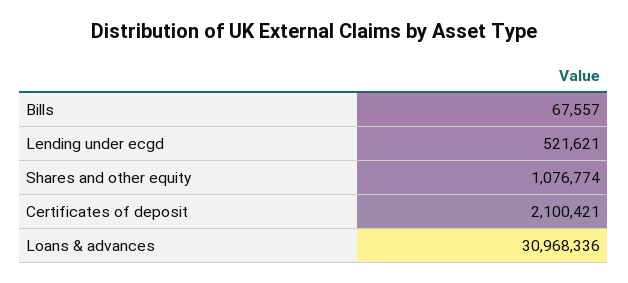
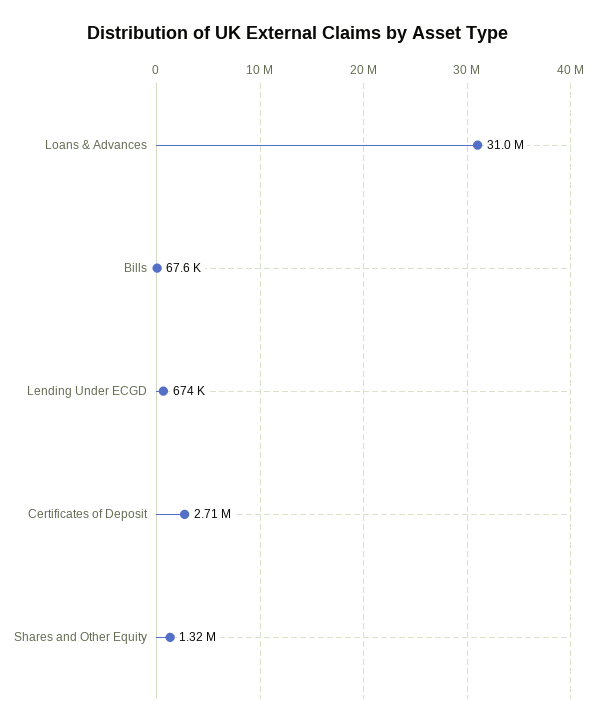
Lending under ecgd: 521621 -> 674000
Shares and other equity: 1076774 -> 1320000
Certificates of deposit: 2100421 -> 2710000

